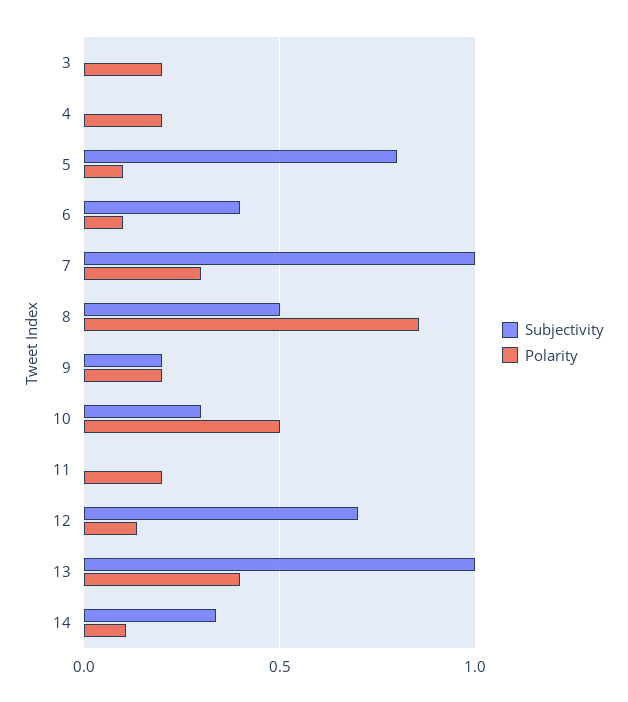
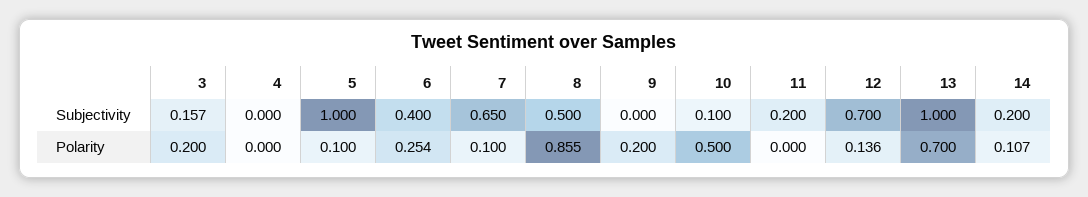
Subjectivity, 3: 0 -> 0.157
Polarity, 4: 0.2 -> 0
Subjectivity, 5: 0.8 -> 1
Polarity, 6: 0.1 -> 0.254
Subjectivity, 7: 1 -> 0.65
Polarity, 7: 0.3 -> 0.1
Subjectivity, 9: 0.2 -> 0
Subjectivity, 10: 0.3 -> 0.1
Subjectivity, 11: 0 -> 0.2
Polarity, 11: 0.2 -> 0
Polarity, 13: 0.4 -> 0.7
Subjectivity, 14: 0.35 -> 0.2

